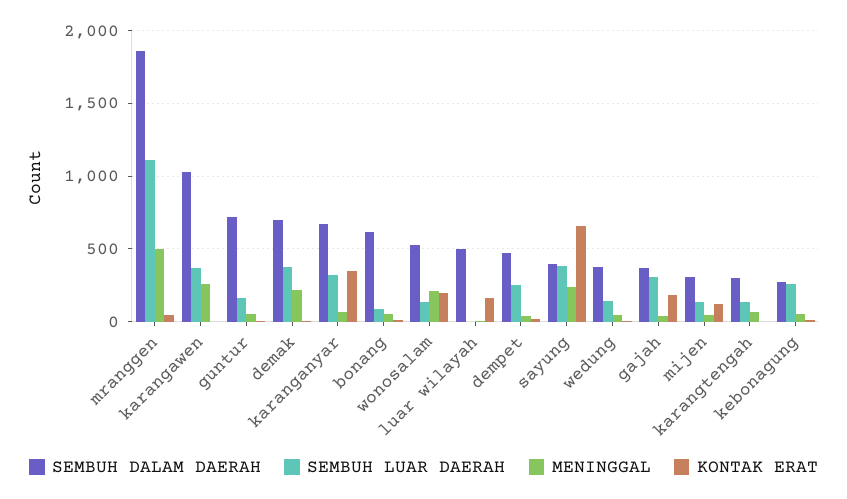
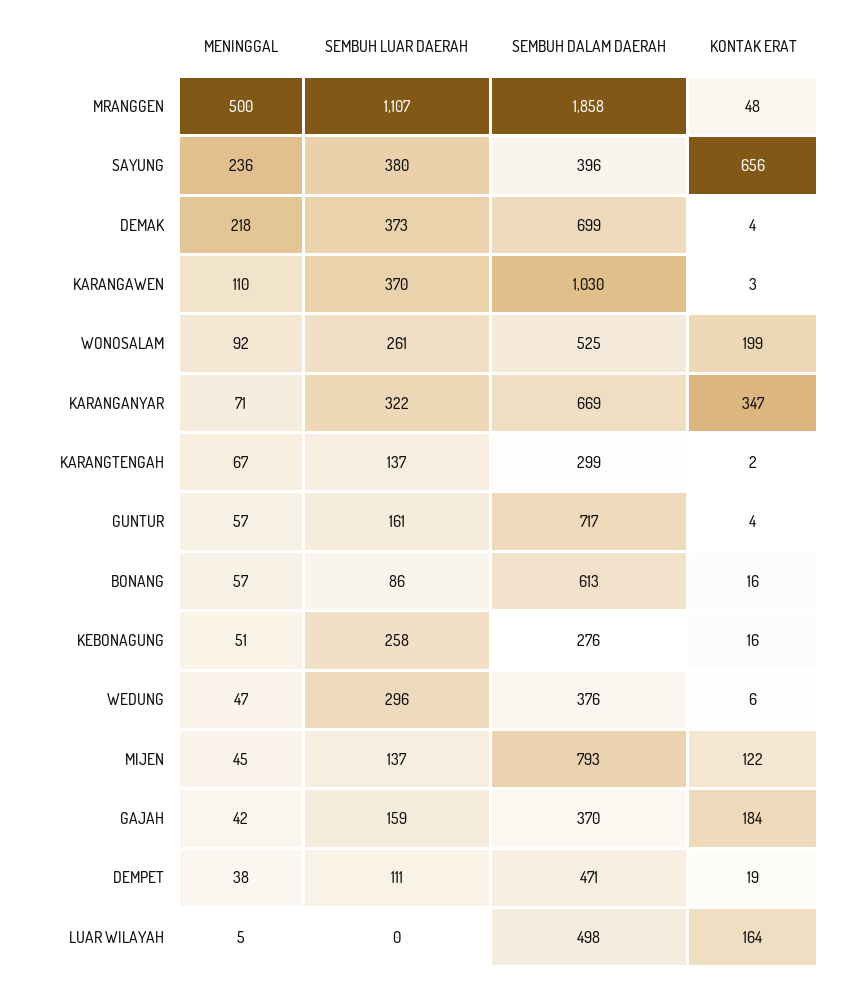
MENINGGAL, karangawen: 250 -> 110
SEMBUH LUAR DAERAH, wonosalam: 150 -> 261
MENINGGAL, wonosalam: 200 -> 92
SEMBUH LUAR DAERAH, dempet: 250 -> 111
SEMBUH LUAR DAERAH, wedung: 150 -> 296
SEMBUH LUAR DAERAH, gajah: 300 -> 159
SEMBUH DALAM DAERAH, mijen: 300 -> 793

